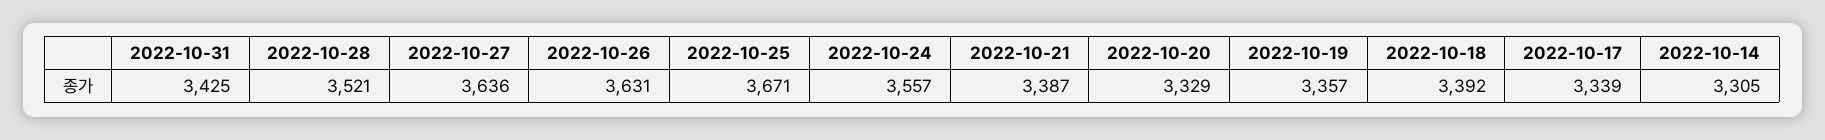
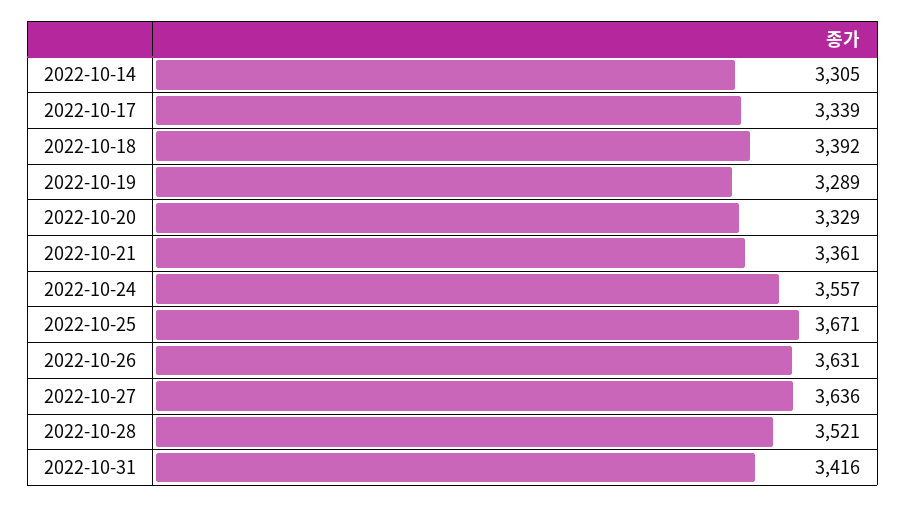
2022-10-31: 3425 -> 3416
2022-10-21: 3387 -> 3361
2022-10-19: 3357 -> 3289

